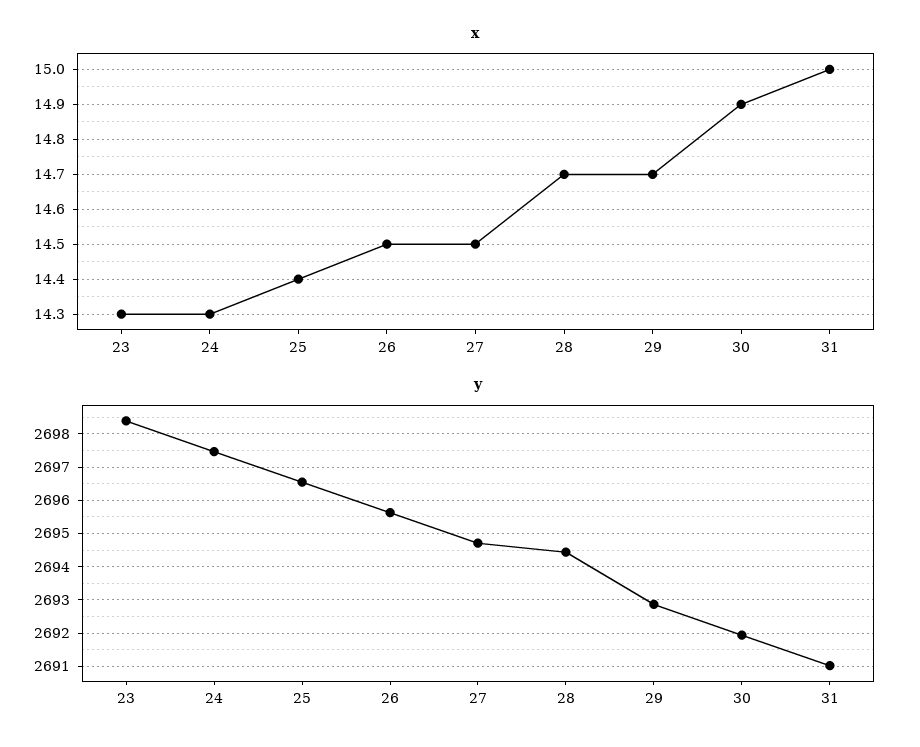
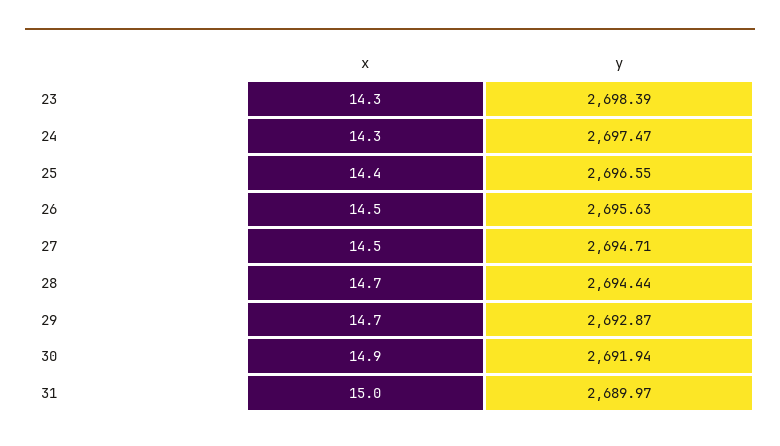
y, 31: 2691 -> 2689.97

